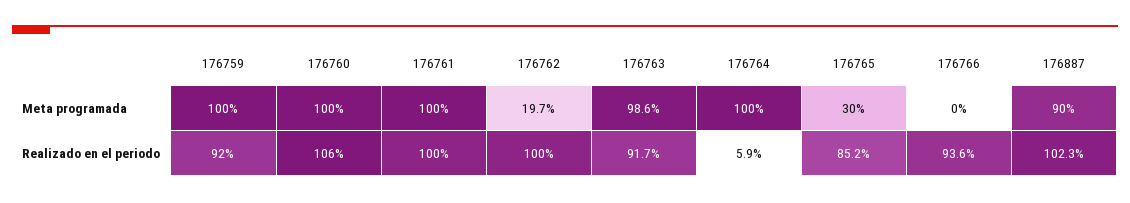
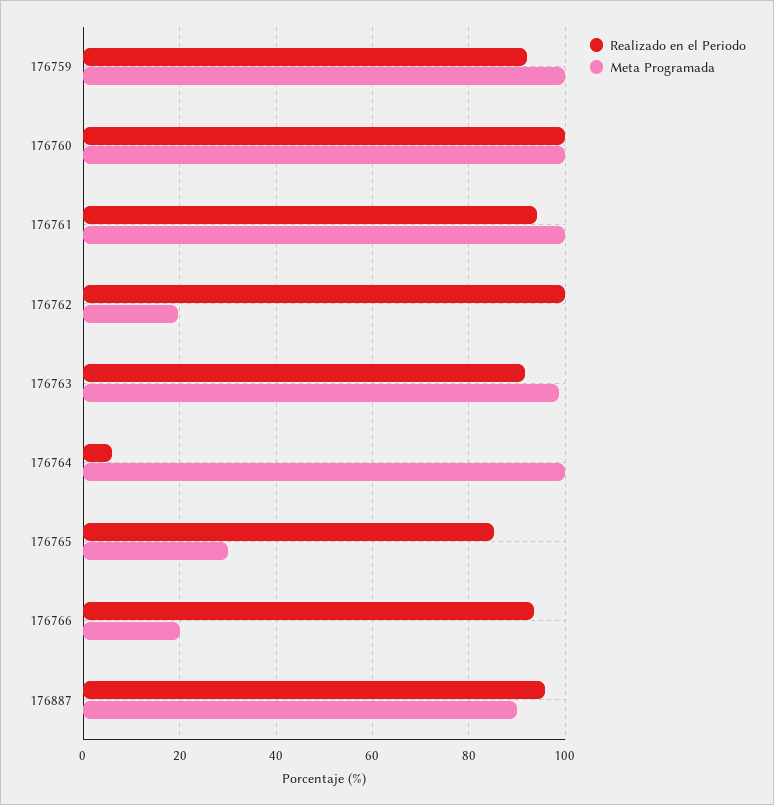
Meta programada, 176766: 0 -> 20
Realizado en el periodo, 176760: 106 -> 100
Realizado en el periodo, 176761: 100 -> 94
Realizado en el periodo, 176887: 102.3 -> 96

